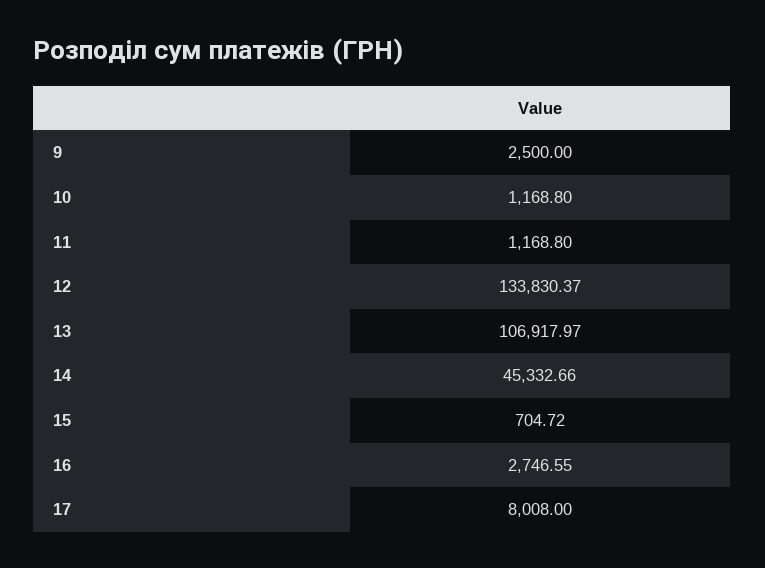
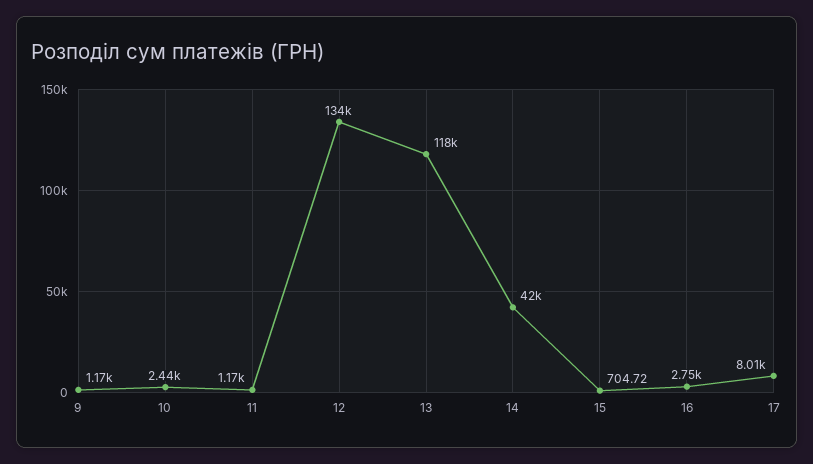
9: 2500 -> 1170
10: 1168.8 -> 2440
13: 106917.97 -> 118000
14: 45332.66 -> 42000

